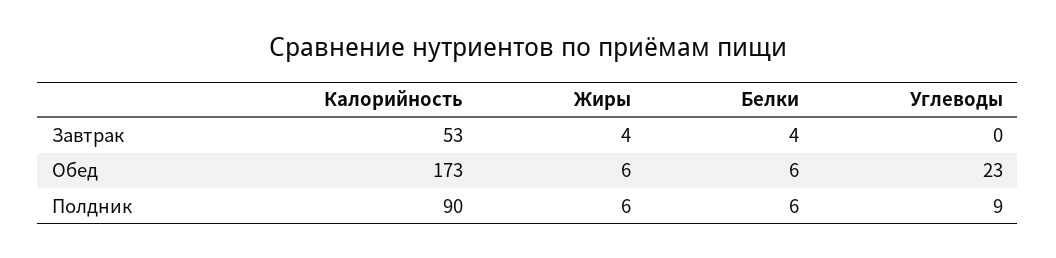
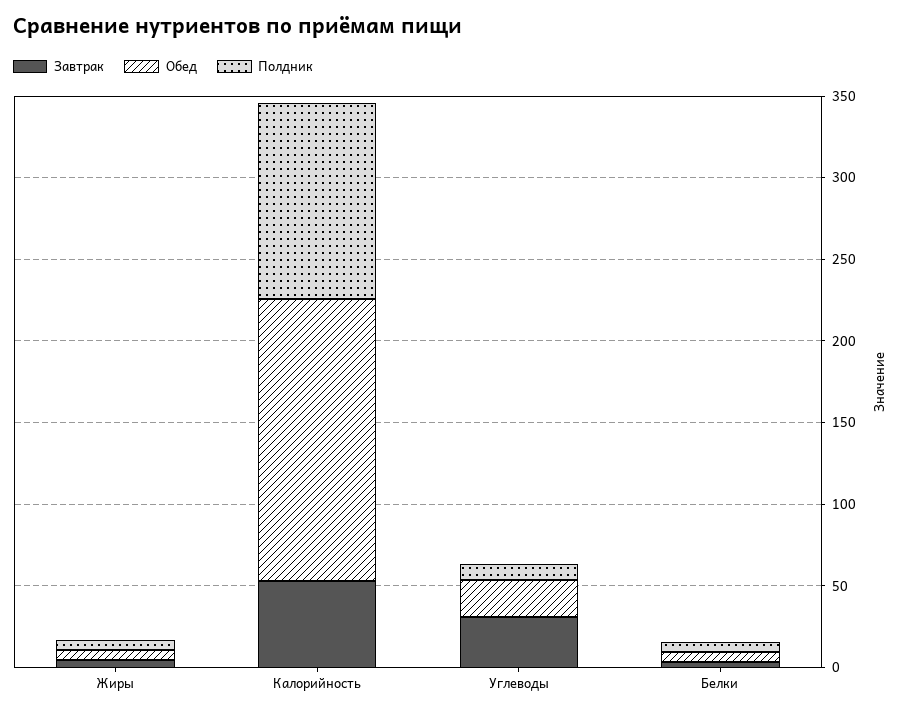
Завтрак, Углеводы: 0 -> 30
Полдник, Калорийность: 90 -> 120

